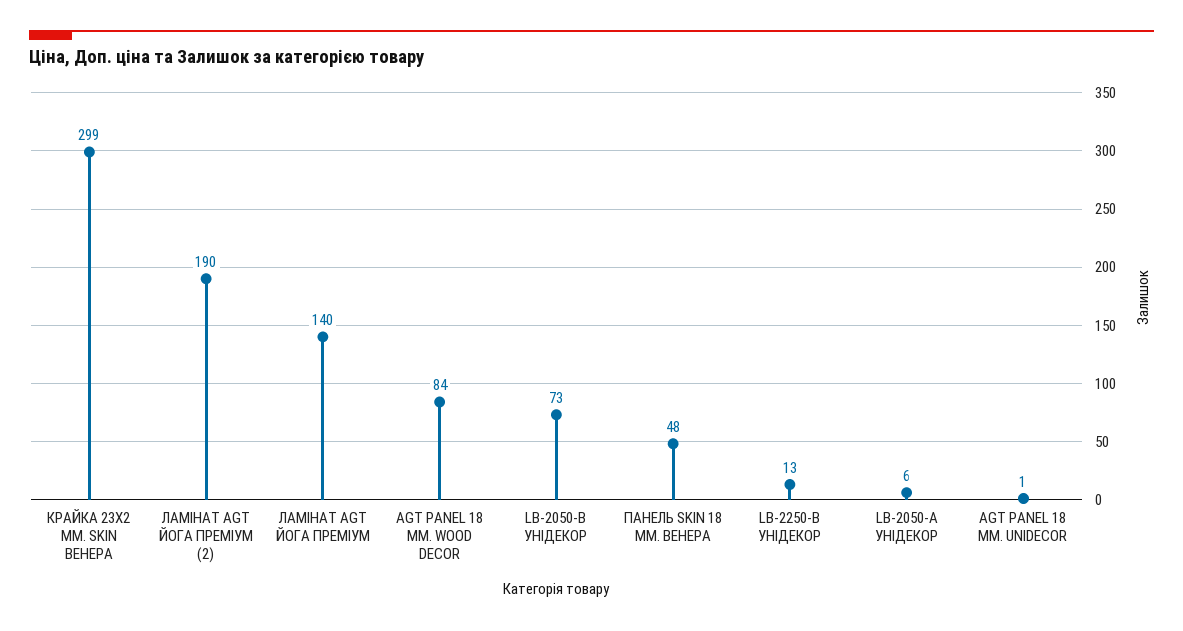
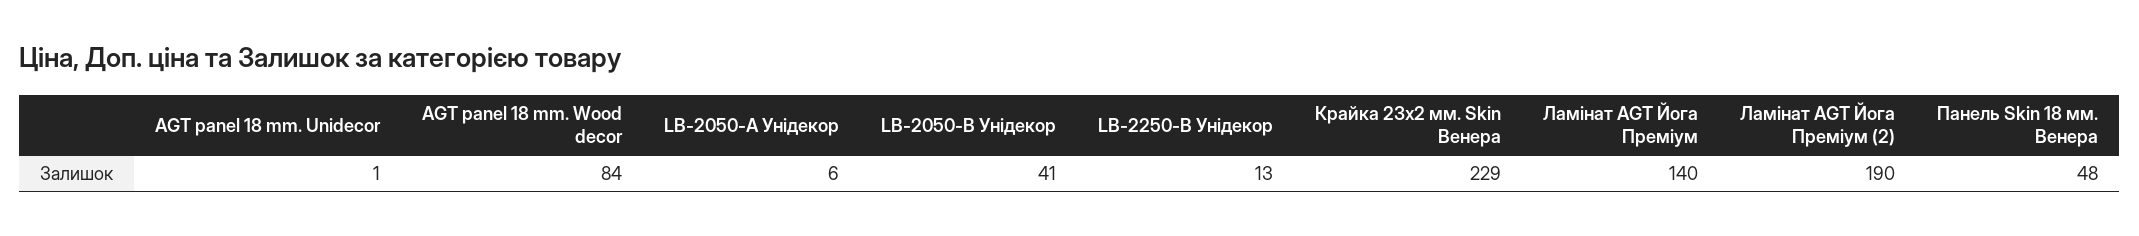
КРАЙКА 23X2 ММ. SKIN ВЕНЕРА: 299 -> 229
LB-2050-В УНІДЕКОР: 73 -> 41

